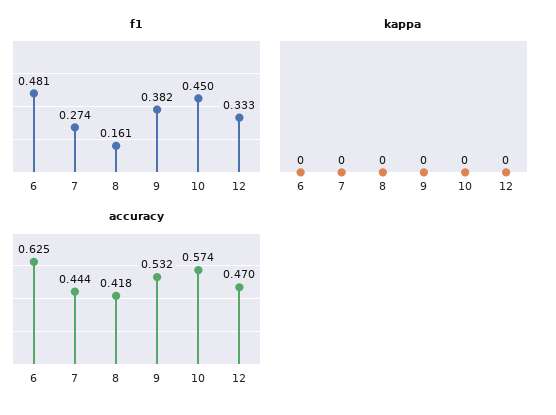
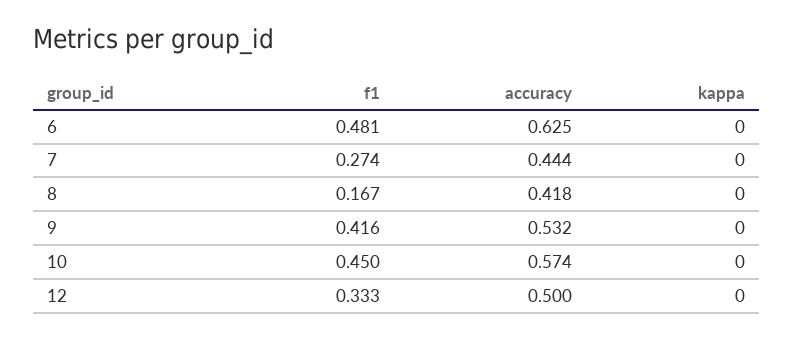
f1, 8: 0.161 -> 0.167
f1, 9: 0.382 -> 0.416
accuracy, 12: 0.47 -> 0.5

